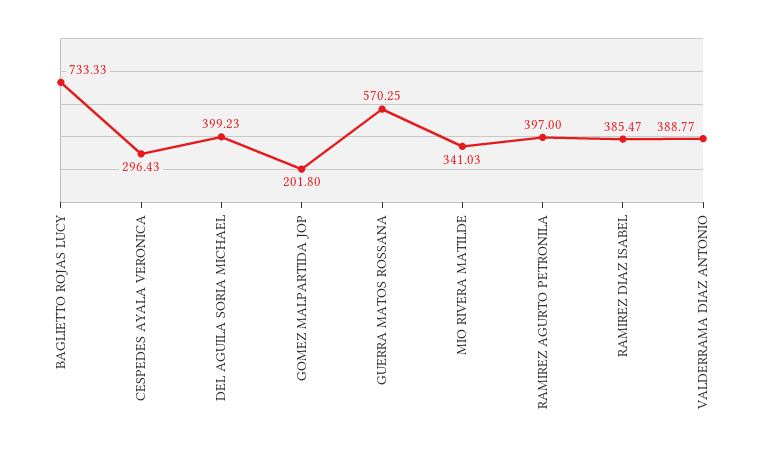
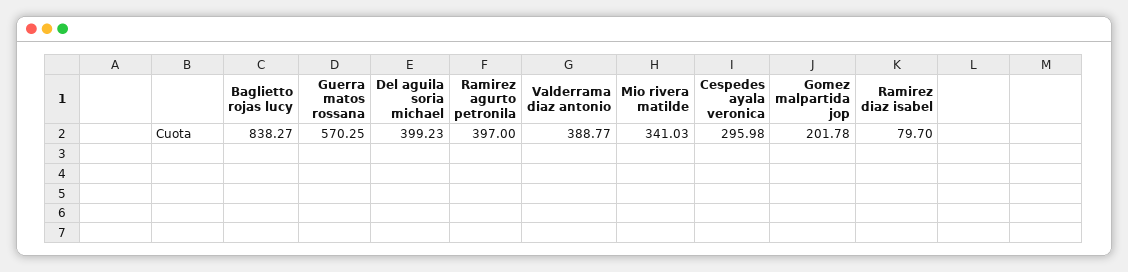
BAGLIETTO ROJAS LUCY: 733.33 -> 838.27
CESPEDES AYALA VERONICA: 296.43 -> 295.98
GOMEZ MALPARTIDA JOP: 201.8 -> 201.78
RAMIREZ DIAZ ISABEL: 385.47 -> 79.7

